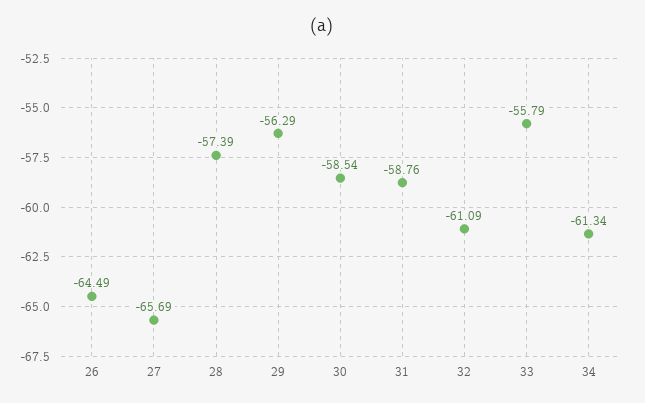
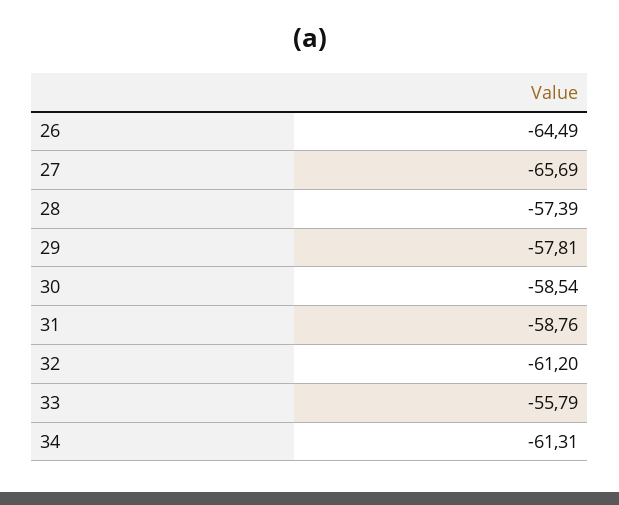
29: -56.29 -> -57.81
32: -61.09 -> -61.2
34: -61.34 -> -61.31

